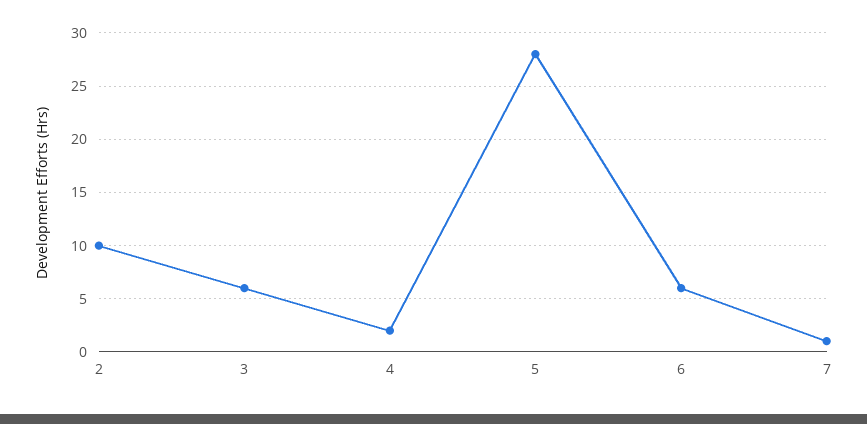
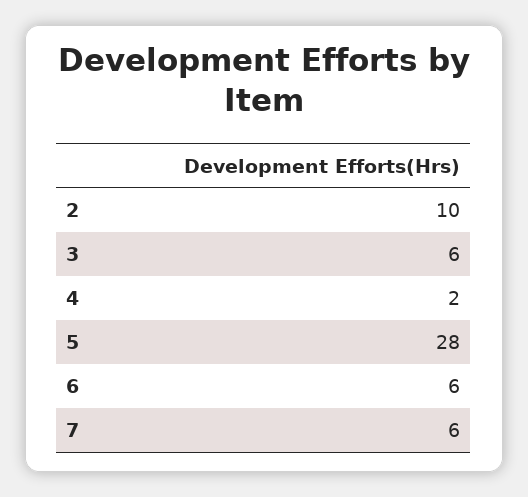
7: 1 -> 6

